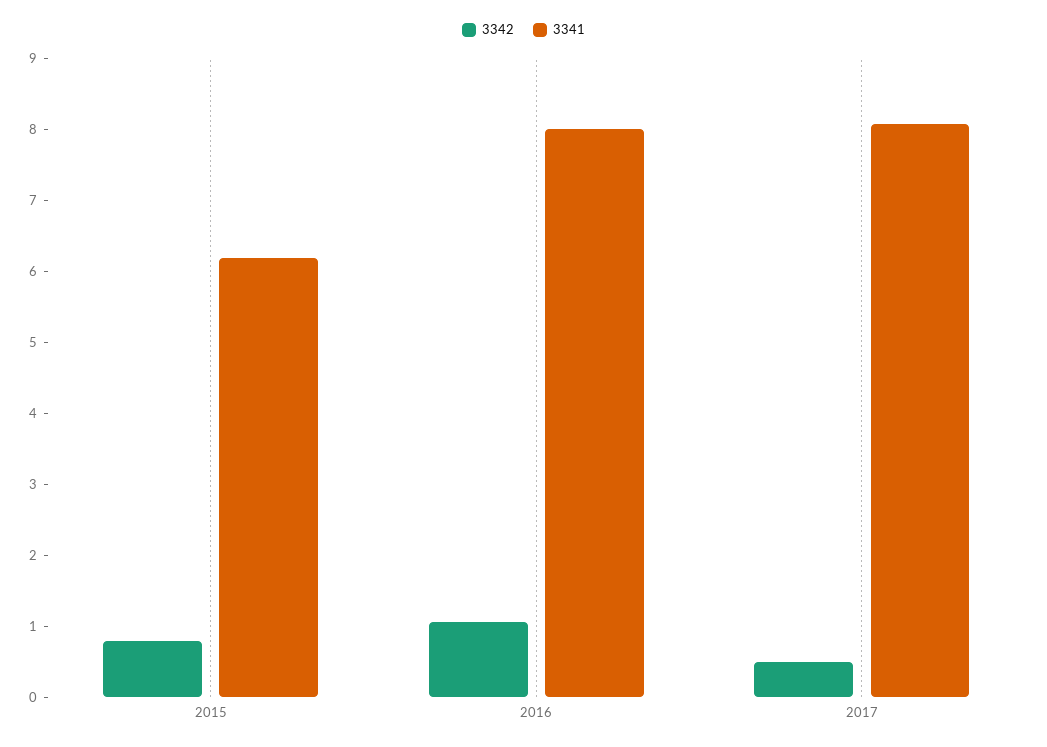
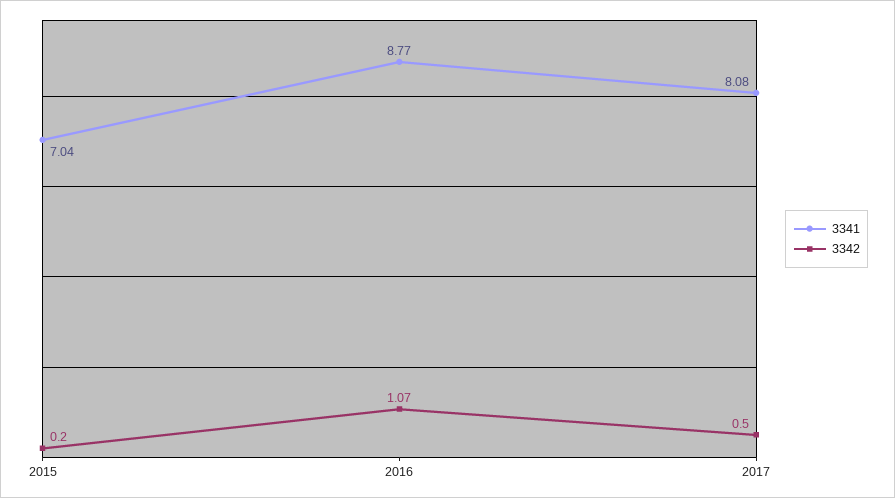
3342, 2015: 0.8 -> 0.2
3341, 2015: 6.2 -> 7.04
3341, 2016: 8 -> 8.77

